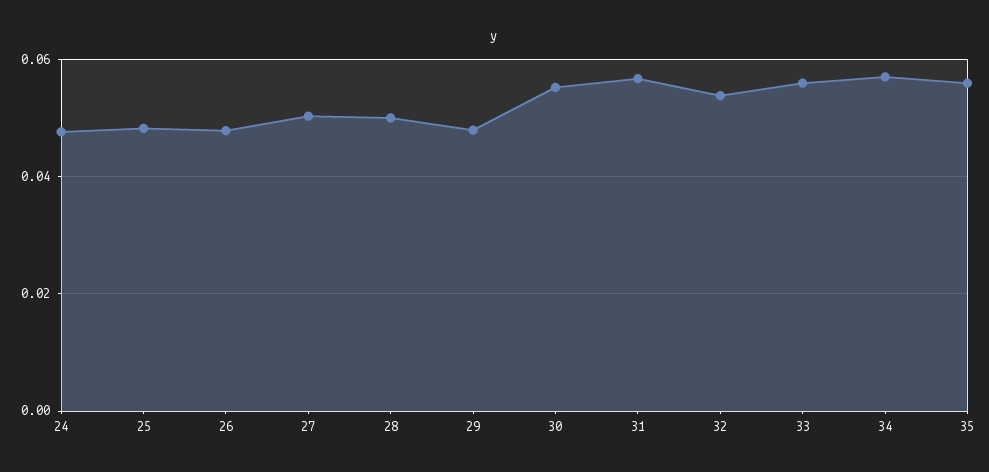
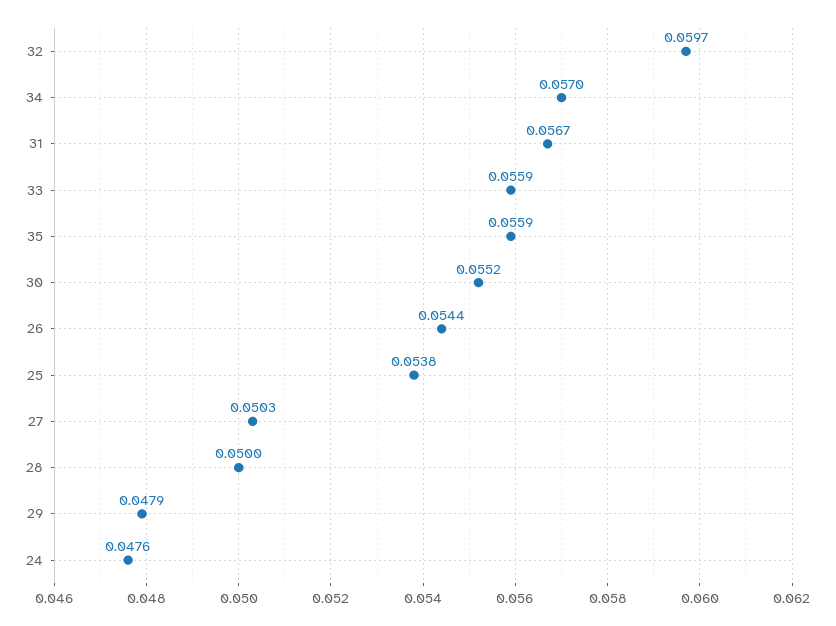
25: 0.048 -> 0.0538
26: 0.048 -> 0.0544
32: 0.054 -> 0.0597

